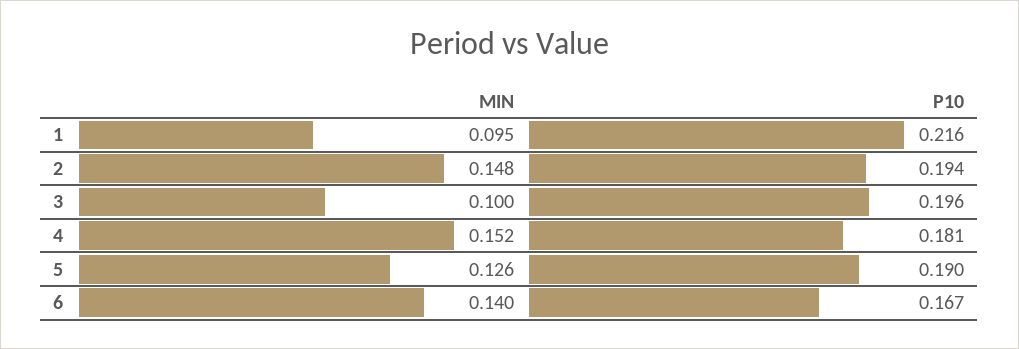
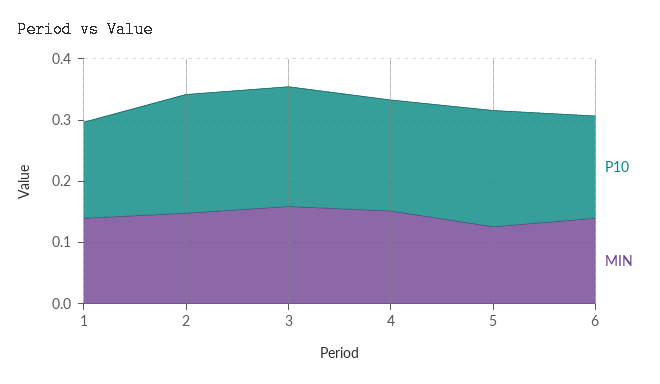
MIN, 1: 0.095 -> 0.14
P10, 1: 0.216 -> 0.16
MIN, 3: 0.1 -> 0.16

